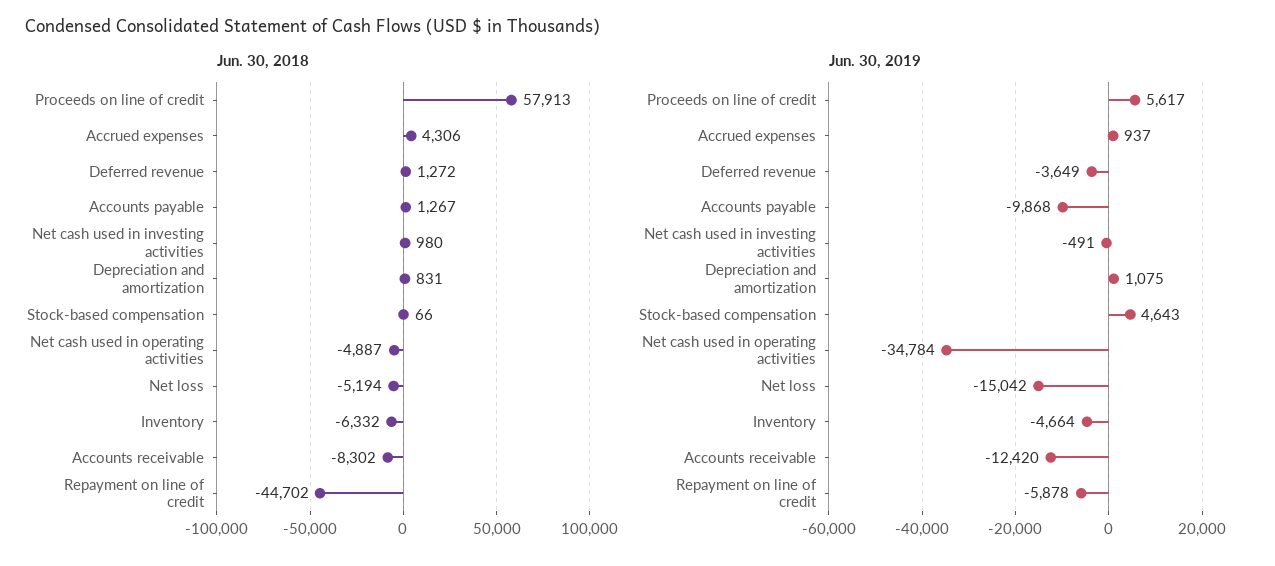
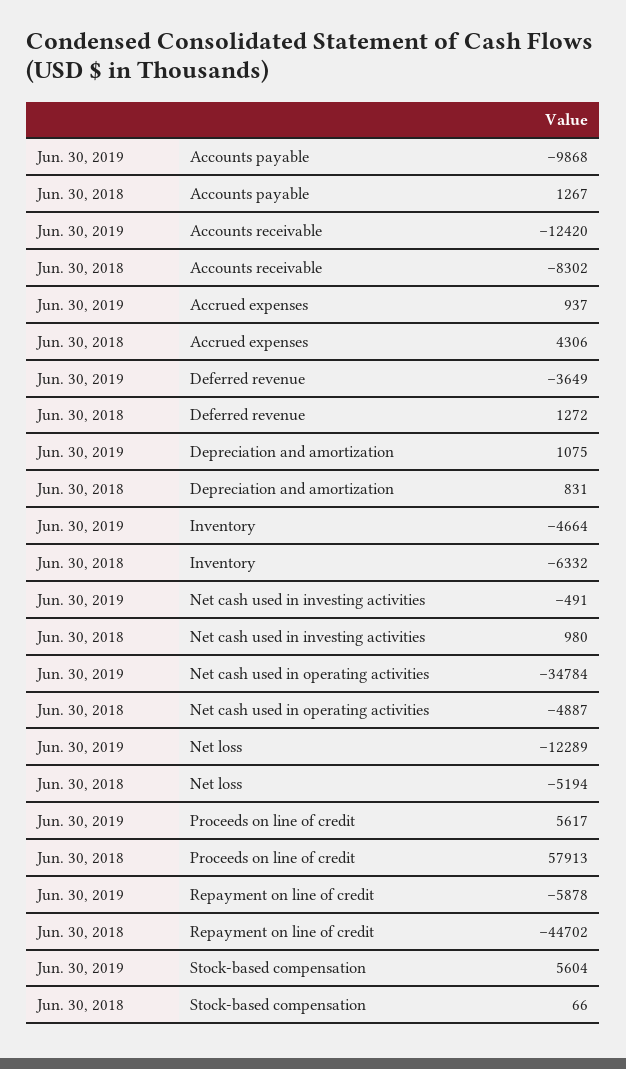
Jun. 30, 2019, Stock-based compensation: 4643 -> 5604
Jun. 30, 2019, Net loss: -15042 -> -12289

